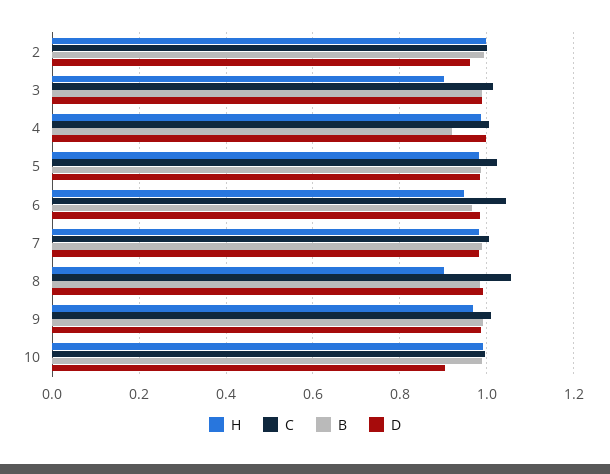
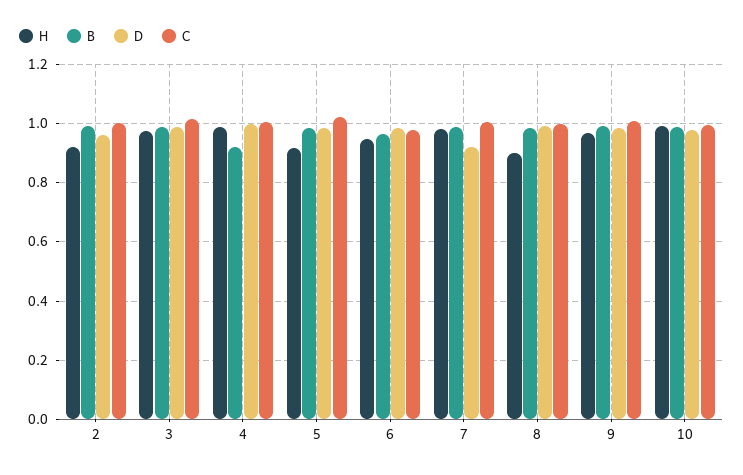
H, 2: 1 -> 0.925
H, 3: 0.9 -> 0.975
H, 5: 0.98 -> 0.925
C, 6: 1.04 -> 0.975
D, 7: 0.98 -> 0.925
C, 8: 1.06 -> 1
D, 10: 0.9 -> 0.975

